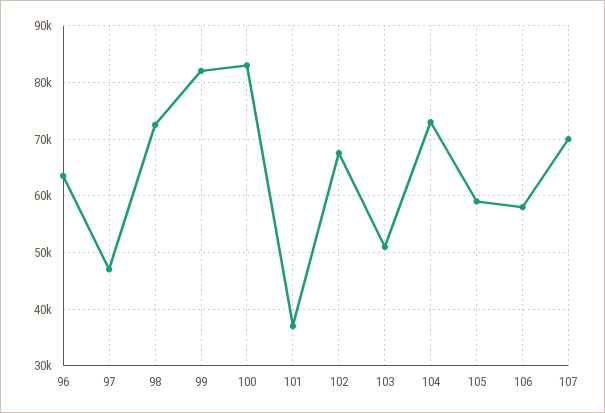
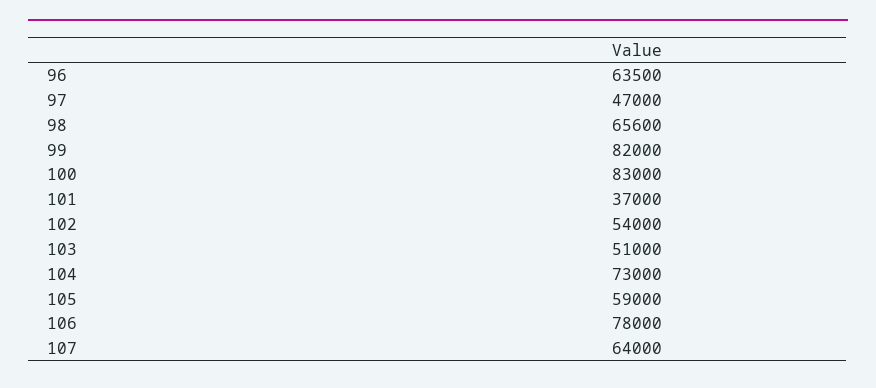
98: 72000 -> 65600
102: 68000 -> 54000
106: 58000 -> 78000
107: 70000 -> 64000

